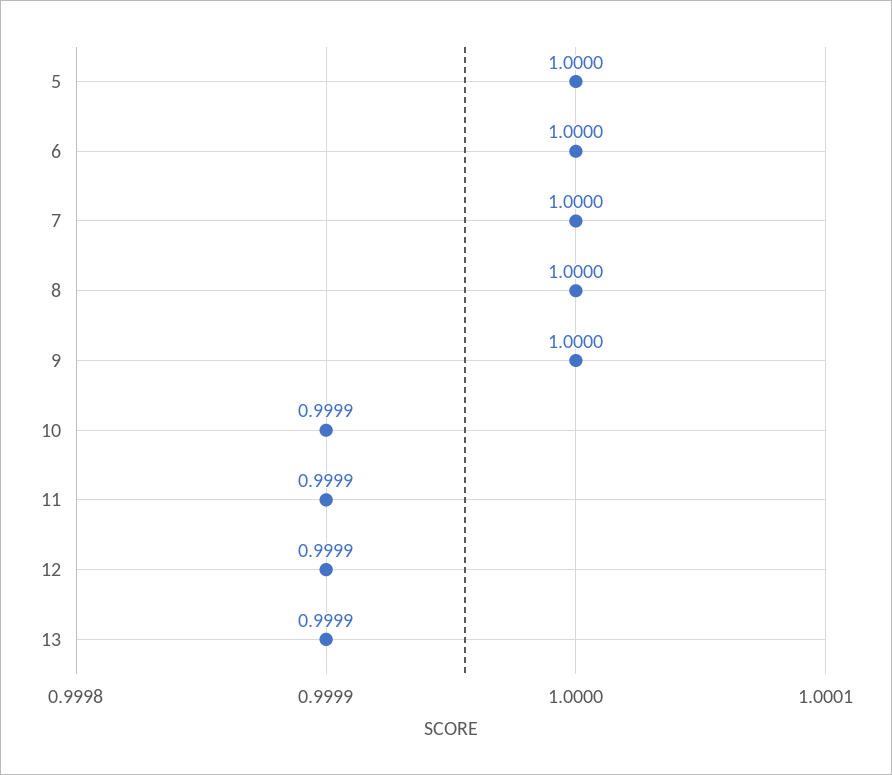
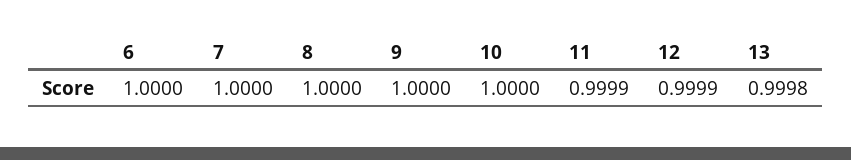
5: 1 -> none
10: 0.9999 -> 1
13: 0.9999 -> 0.9998

